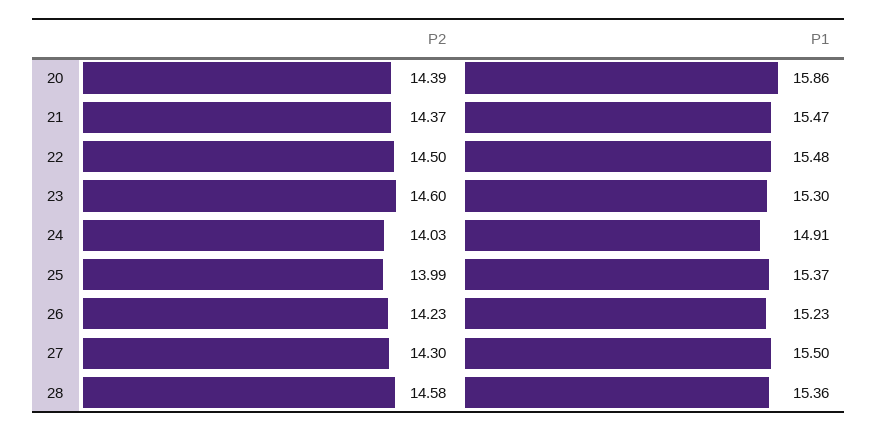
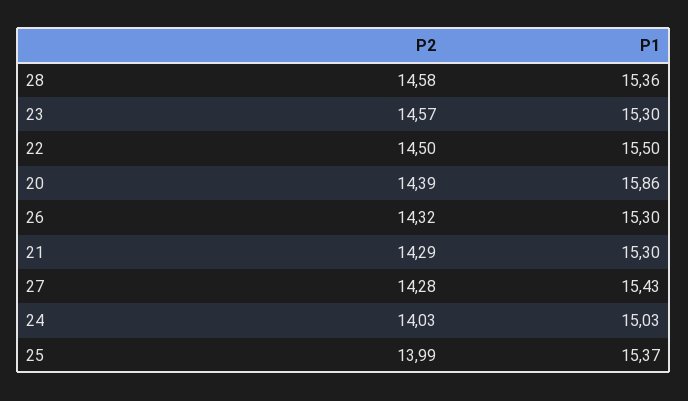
P2, 21: 14.37 -> 14.29
P1, 21: 15.47 -> 15.3
P1, 22: 15.48 -> 15.5
P2, 23: 14.6 -> 14.57
P1, 24: 14.91 -> 15.03
P2, 26: 14.23 -> 14.32
P1, 26: 15.23 -> 15.3
P2, 27: 14.3 -> 14.28
P1, 27: 15.5 -> 15.43

